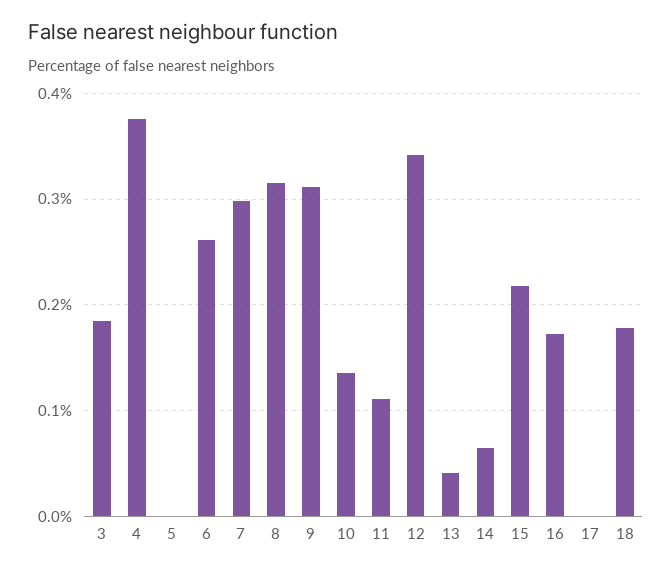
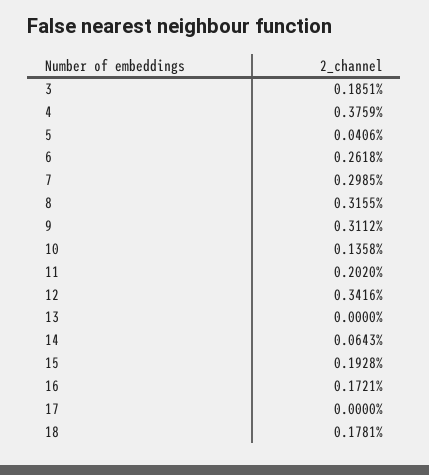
5: 0 -> 0.0406
11: 0.11 -> 0.202
13: 0.04 -> 0
15: 0.22 -> 0.1928

